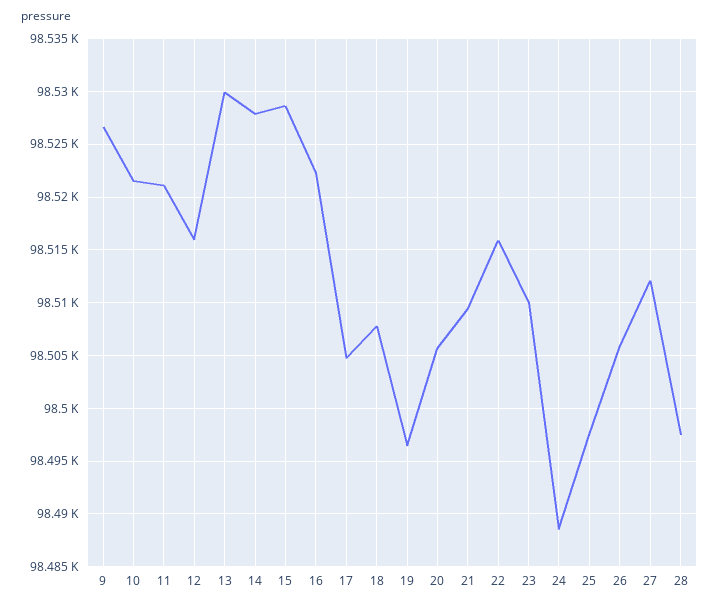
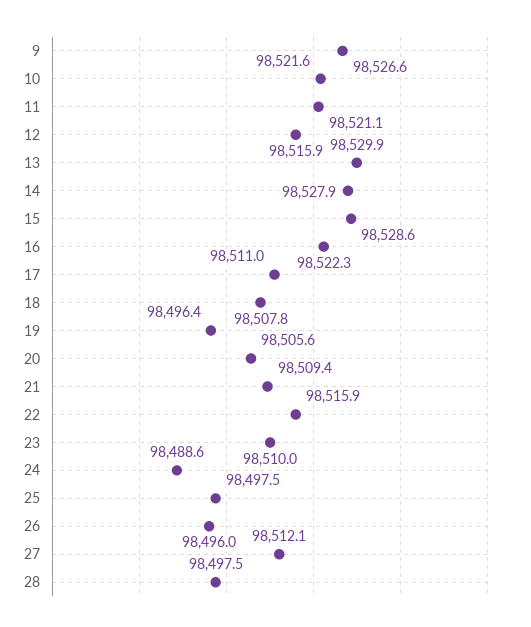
17: 98505 -> 98511
26: 98506 -> 98496

